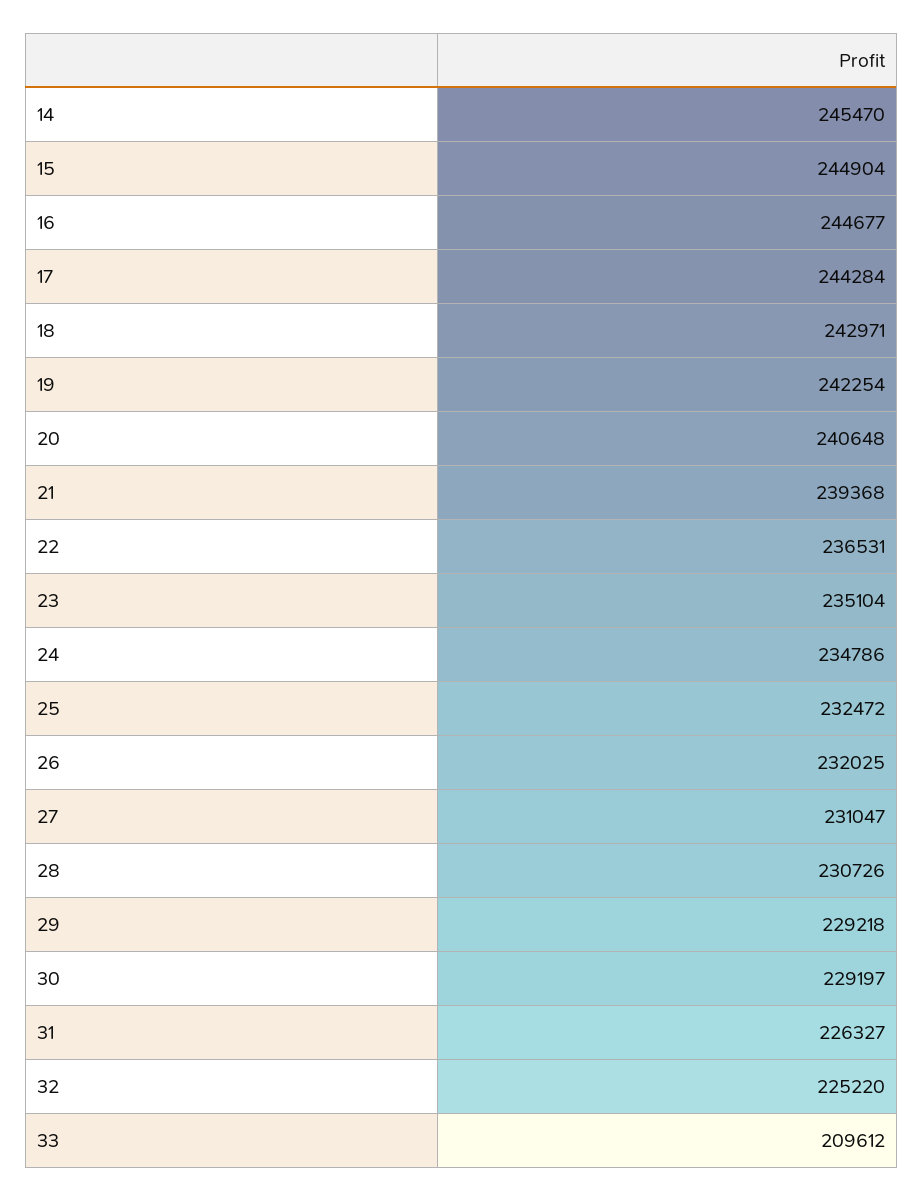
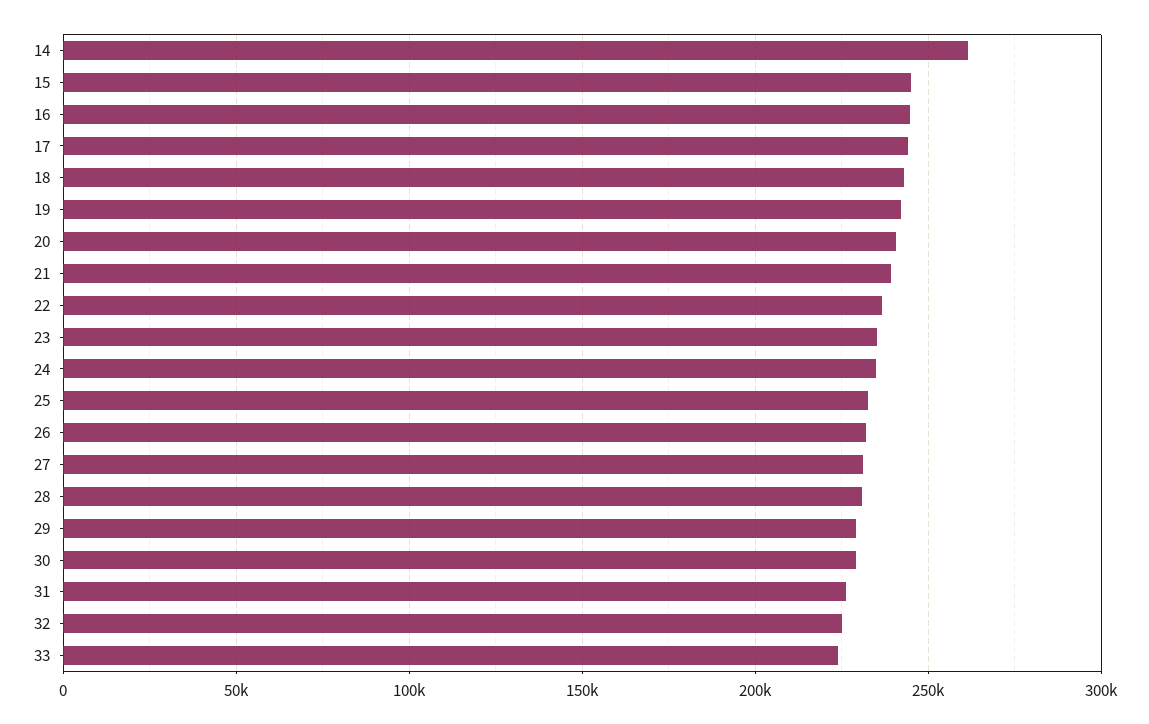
14: 245470 -> 260000
33: 209612 -> 225000

